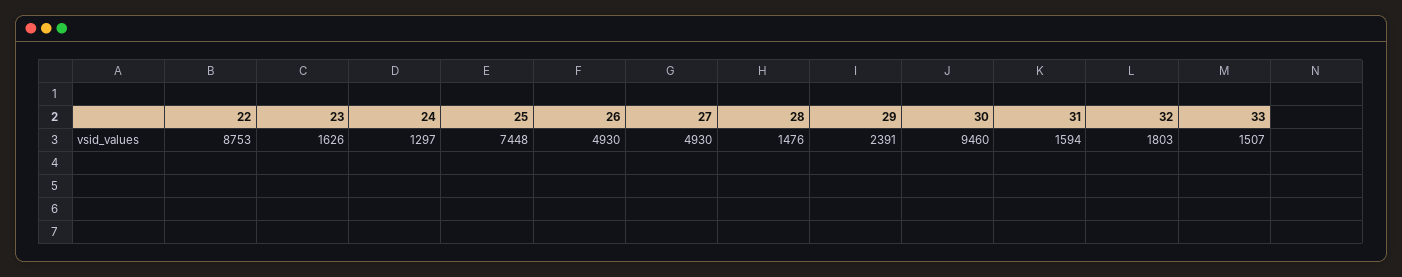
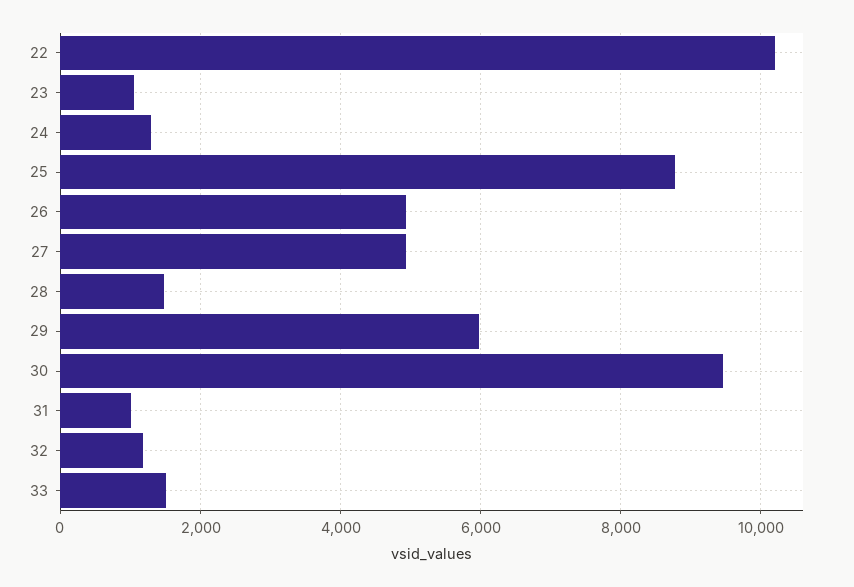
22: 8753 -> 10200
23: 1626 -> 1000
25: 7448 -> 8800
29: 2391 -> 6000
31: 1594 -> 1000
32: 1803 -> 1200

